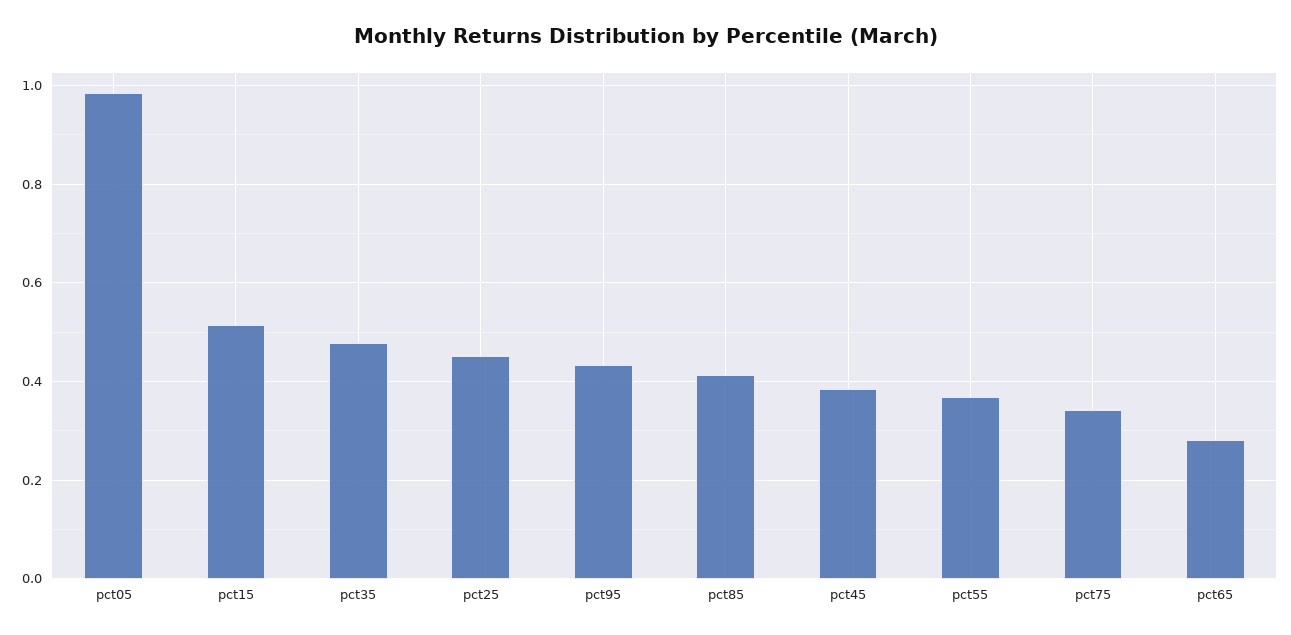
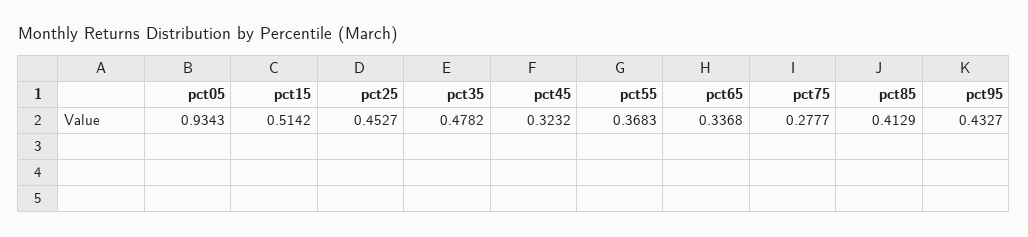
pct05: 0.98 -> 0.9343
pct45: 0.38 -> 0.3232
pct75: 0.34 -> 0.2777
pct65: 0.28 -> 0.3368

